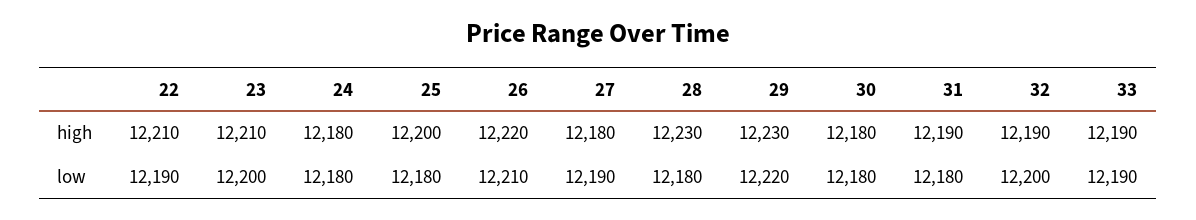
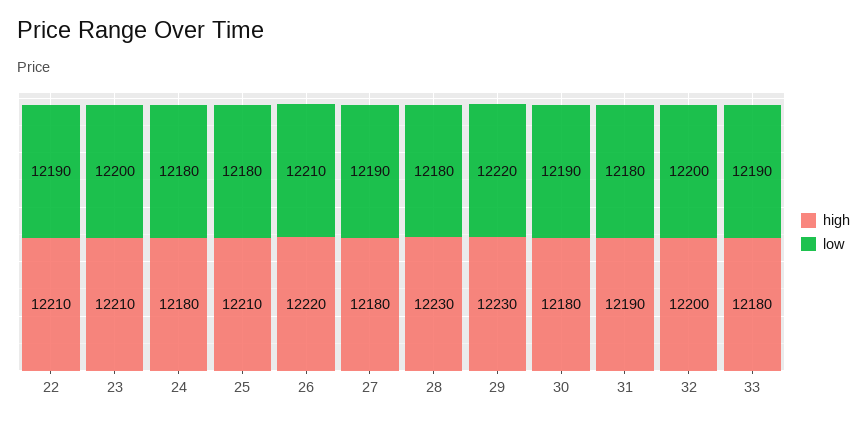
high, 25: 12200 -> 12210
high, 32: 12190 -> 12200
high, 33: 12190 -> 12180
low, 30: 12180 -> 12190

